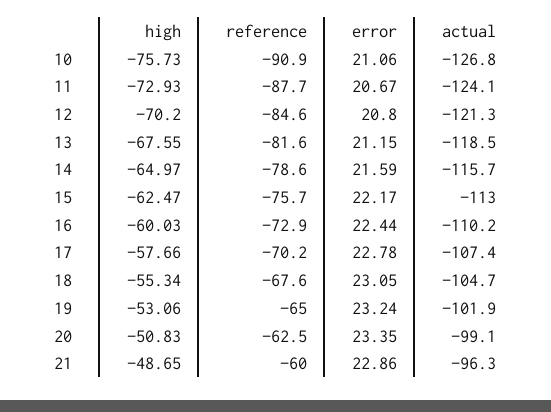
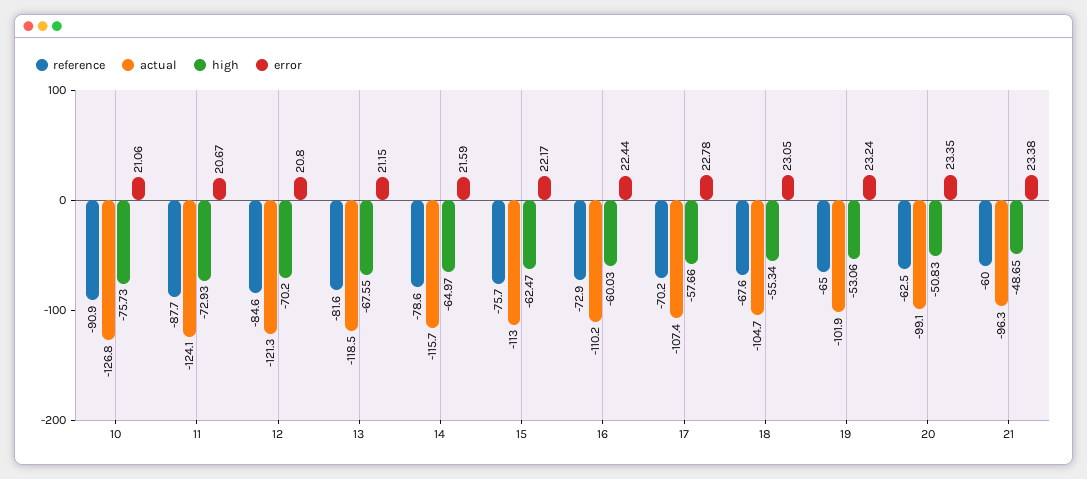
error, 21: 22.86 -> 23.38

